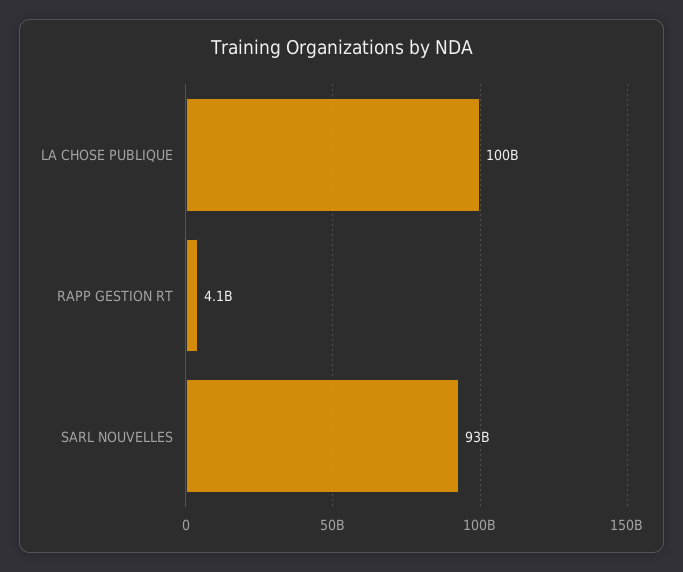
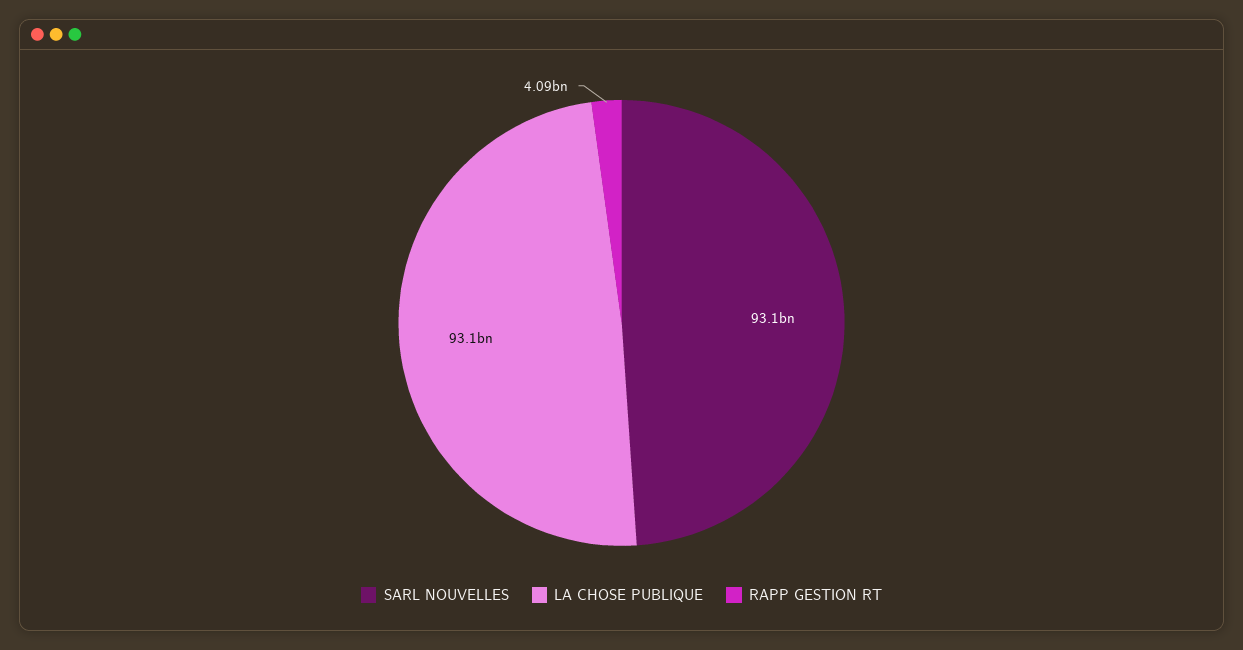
LA CHOSE PUBLIQUE: 100000000000 -> 93100000000

